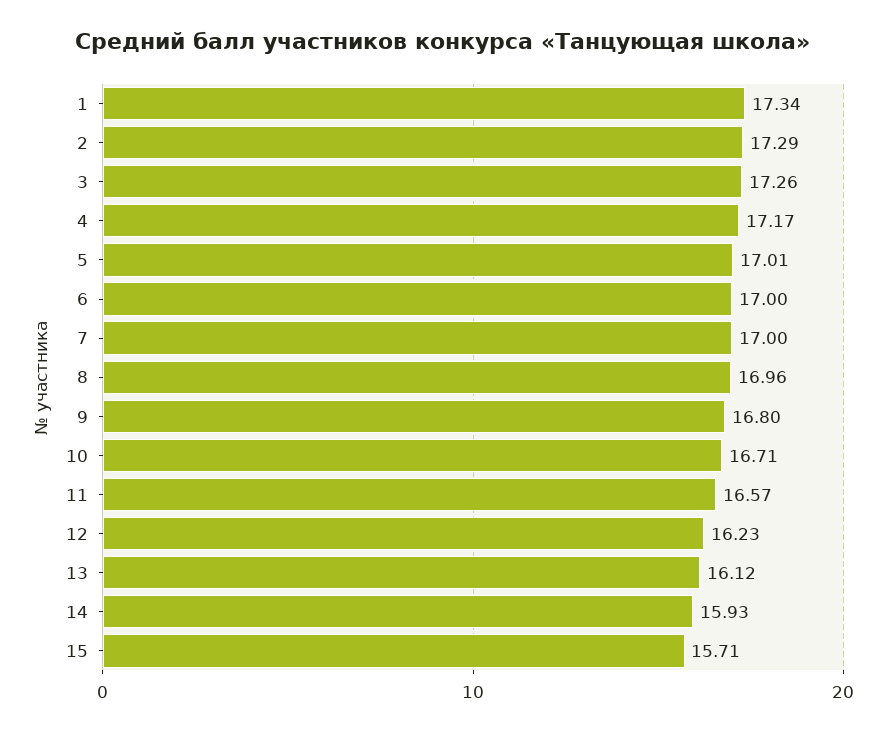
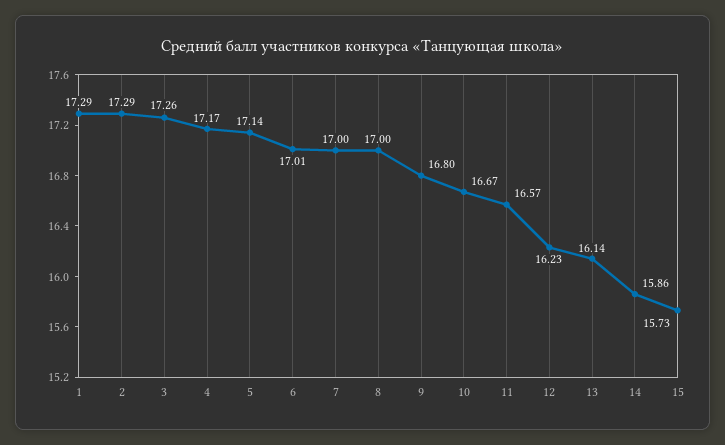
1: 17.34 -> 17.29
5: 17.01 -> 17.14
6: 17 -> 17.01
8: 16.96 -> 17
10: 16.71 -> 16.67
13: 16.12 -> 16.14
14: 15.93 -> 15.86
15: 15.71 -> 15.73

